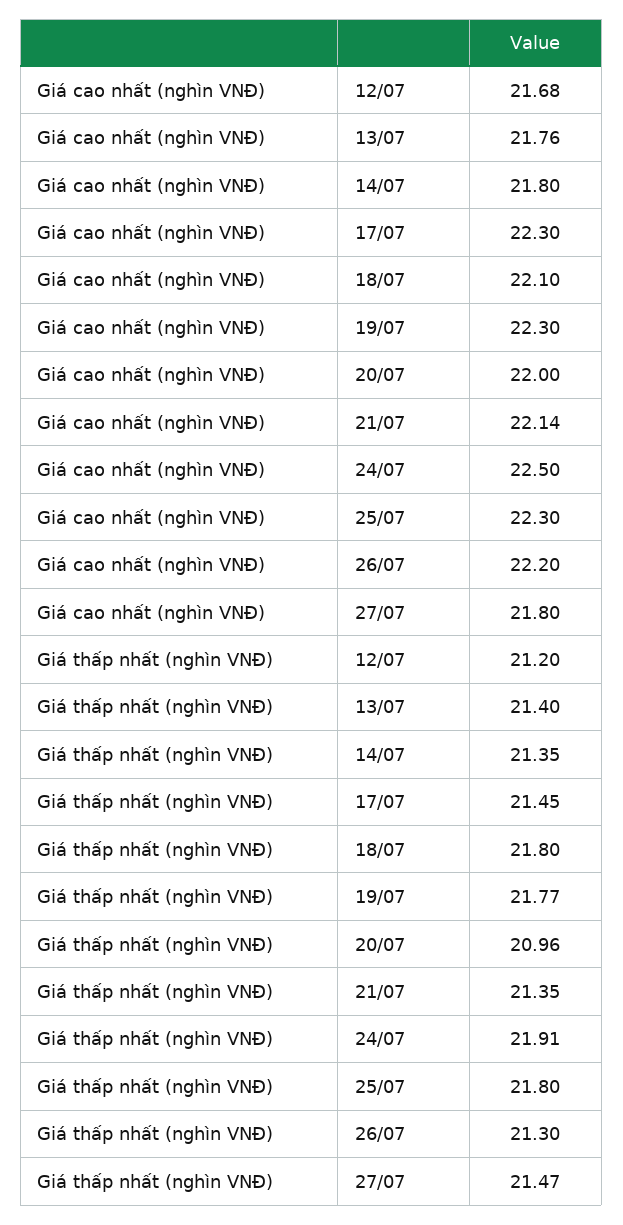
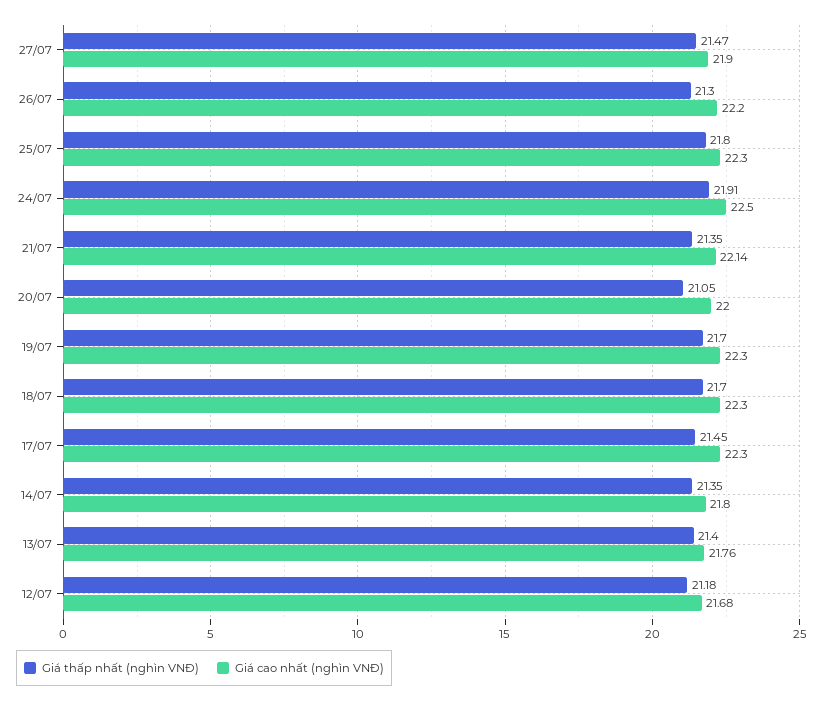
Giá cao nhất (nghìn VNĐ), 18/07: 22.1 -> 22.3
Giá cao nhất (nghìn VNĐ), 27/07: 21.8 -> 21.9
Giá thấp nhất (nghìn VNĐ), 12/07: 21.2 -> 21.18
Giá thấp nhất (nghìn VNĐ), 18/07: 21.8 -> 21.7
Giá thấp nhất (nghìn VNĐ), 19/07: 21.77 -> 21.7
Giá thấp nhất (nghìn VNĐ), 20/07: 20.96 -> 21.05

